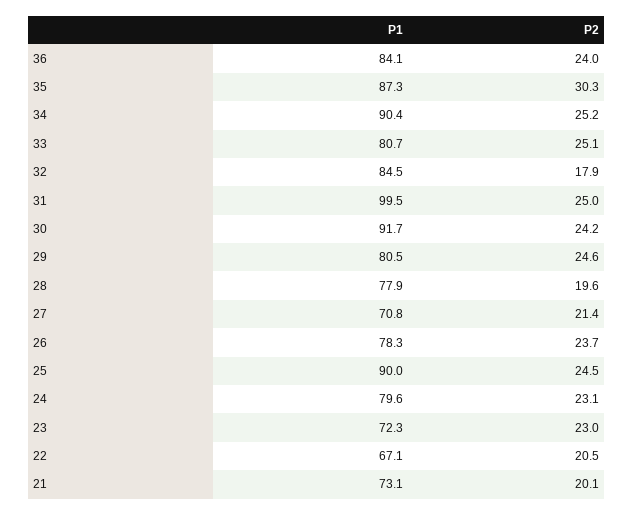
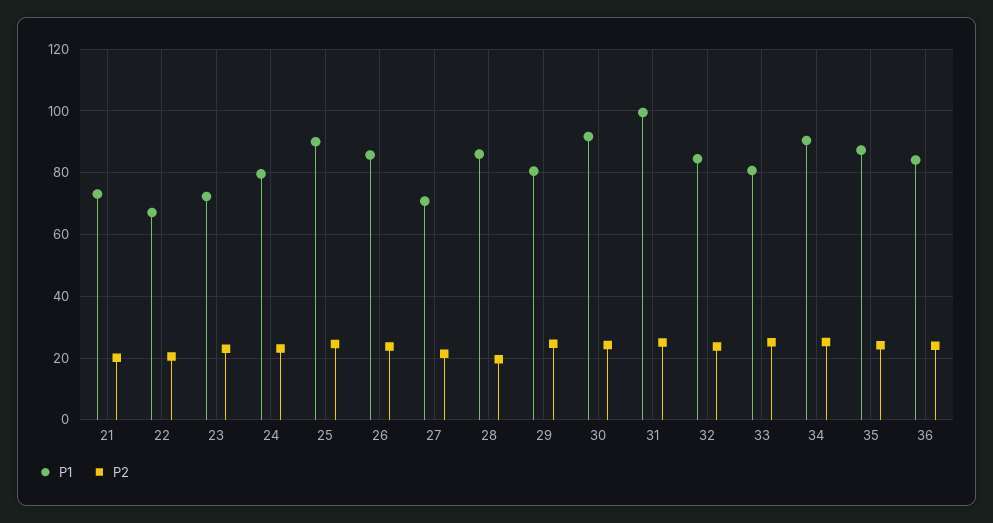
P2, 35: 30.3 -> 24
P2, 32: 17.9 -> 24
P1, 28: 77.9 -> 86
P1, 26: 78.3 -> 86

